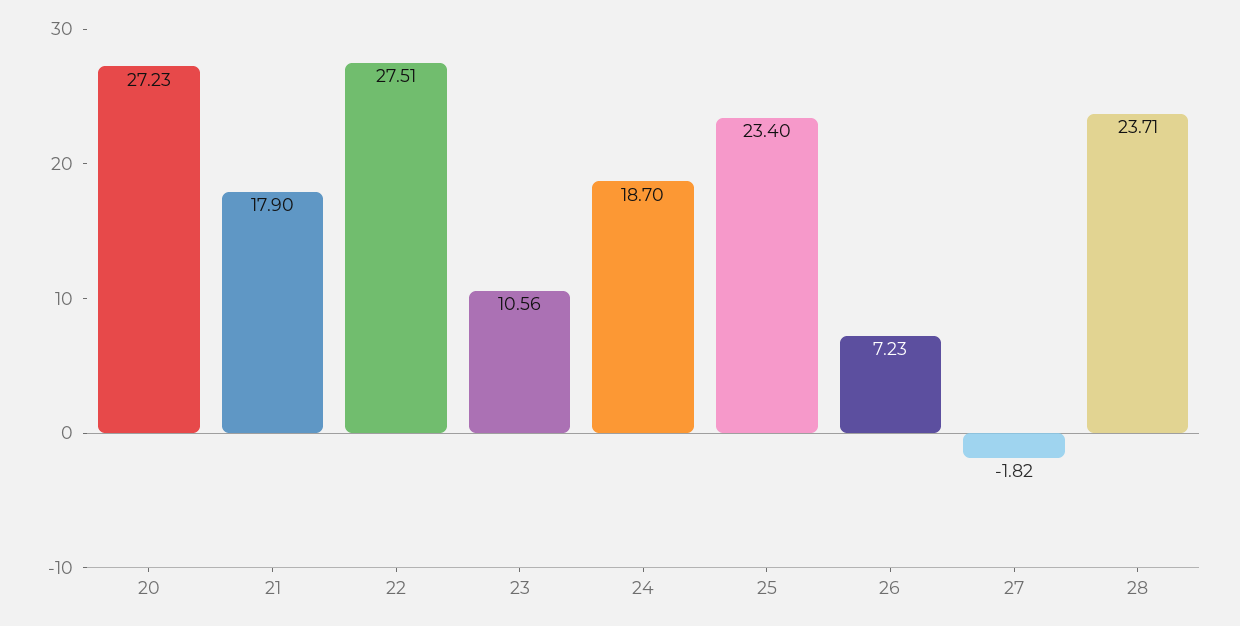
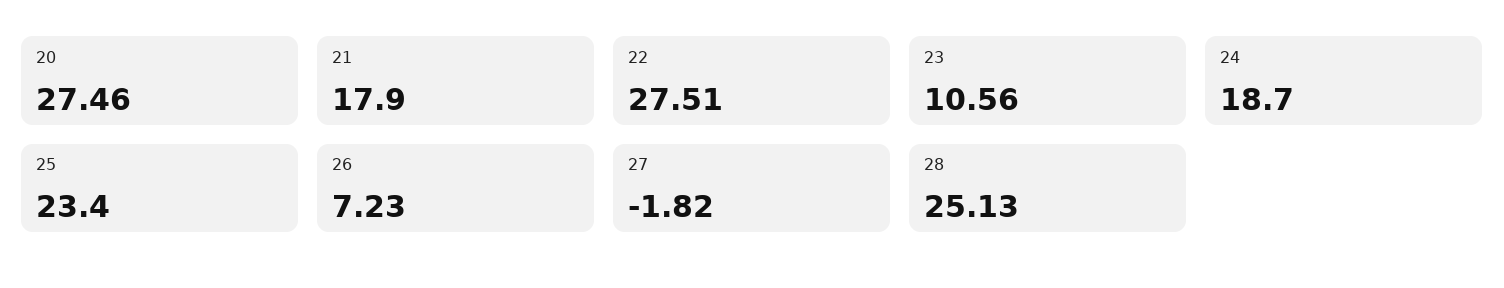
20: 27.23 -> 27.46
28: 23.71 -> 25.13

